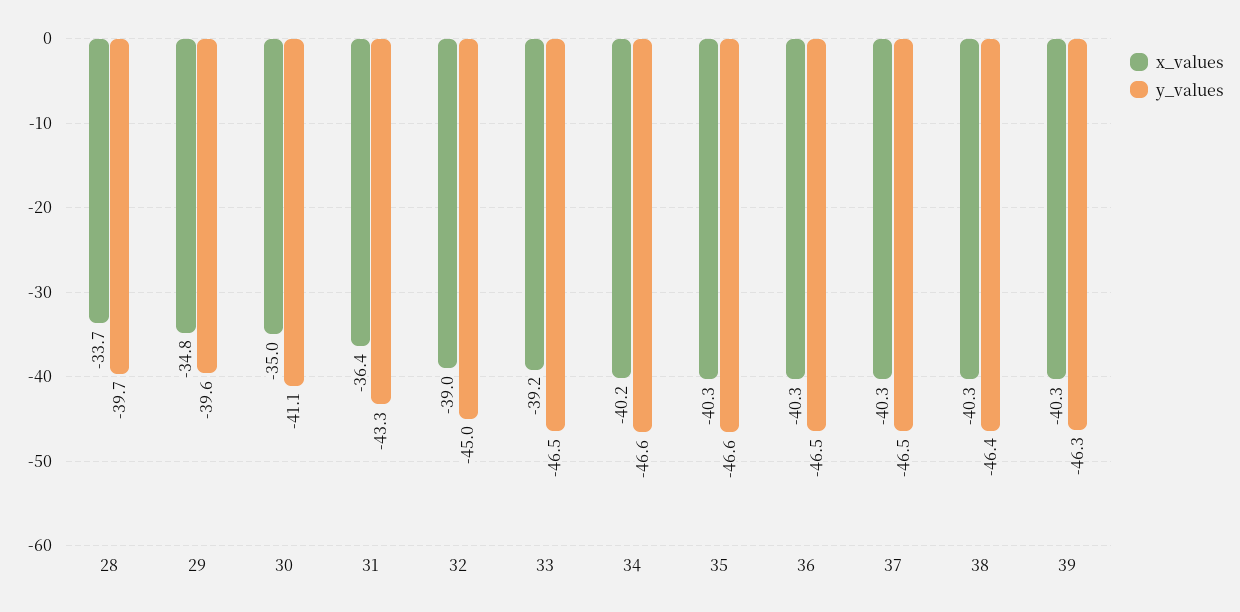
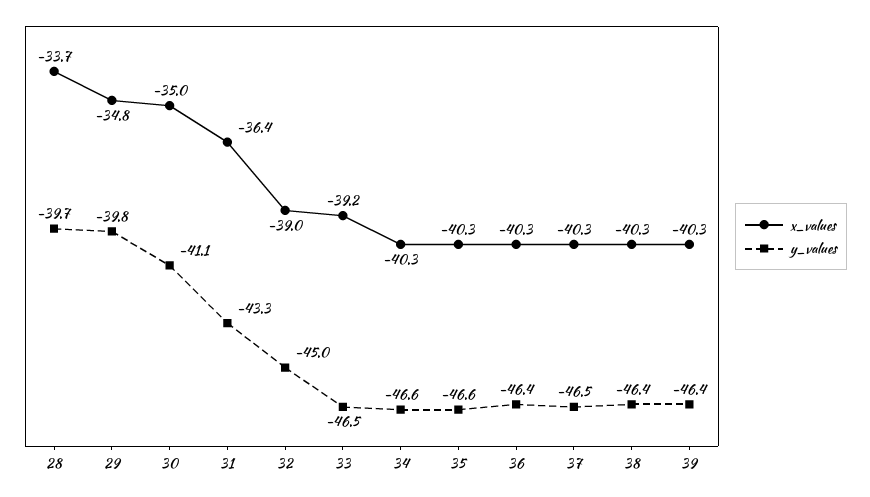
y_values, 29: -39.6 -> -39.8
x_values, 34: -40.2 -> -40.3
y_values, 36: -46.5 -> -46.4
y_values, 39: -46.3 -> -46.4

